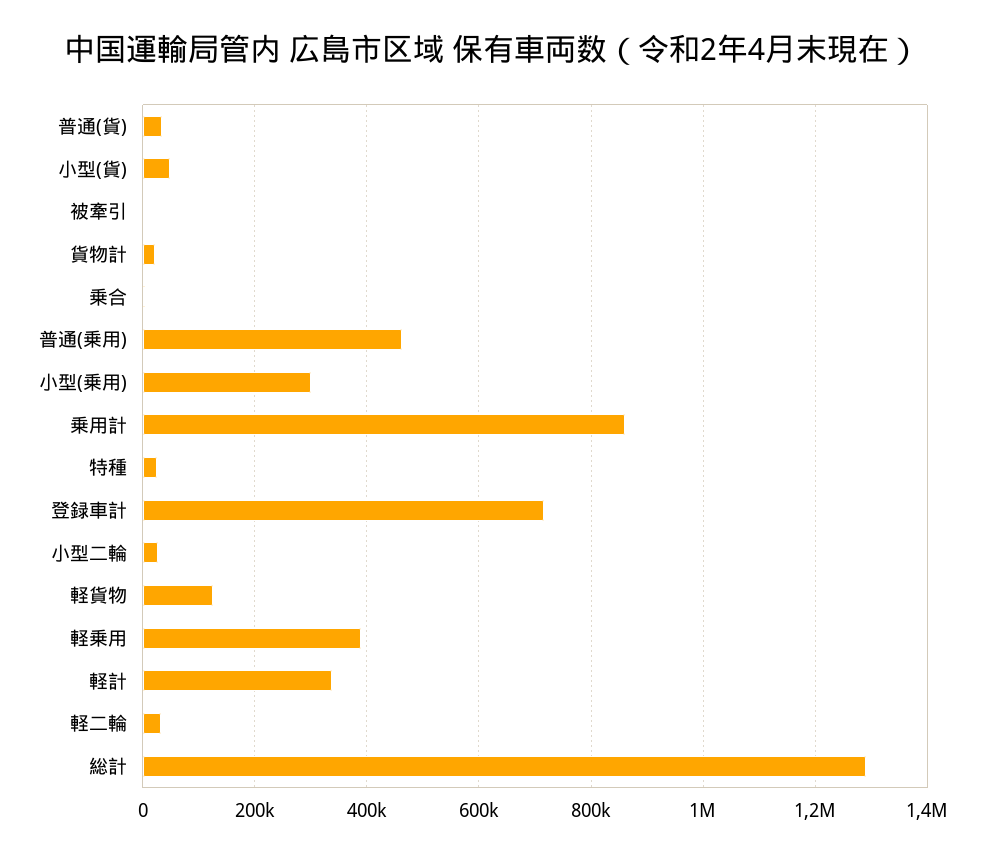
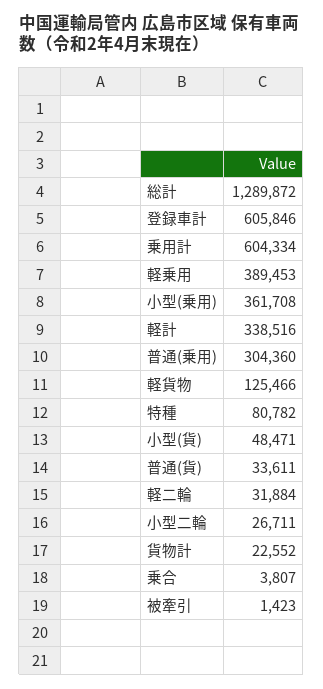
普通(乗用): 460000 -> 304360
小型(乗用): 300000 -> 361708
乗用計: 860000 -> 604334
特種: 20000 -> 80782
登録車計: 720000 -> 605846

